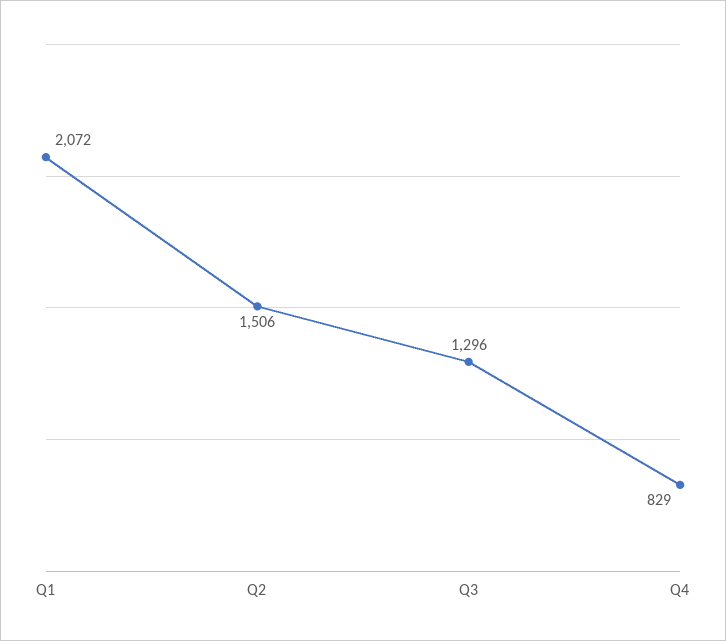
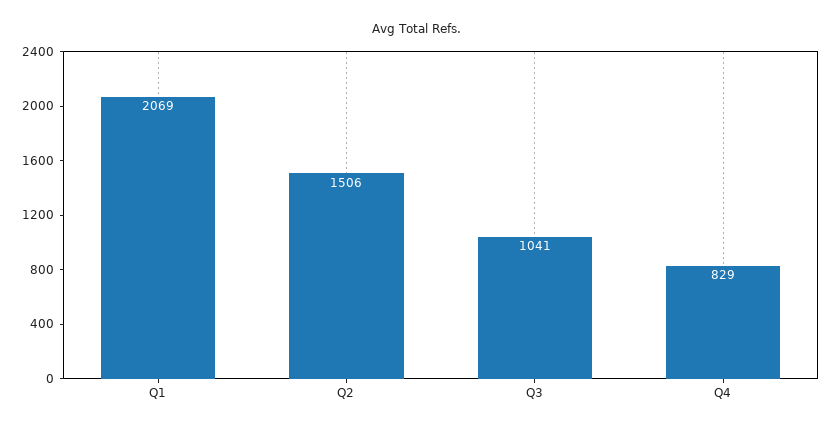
Q1: 2072 -> 2069
Q3: 1296 -> 1041

